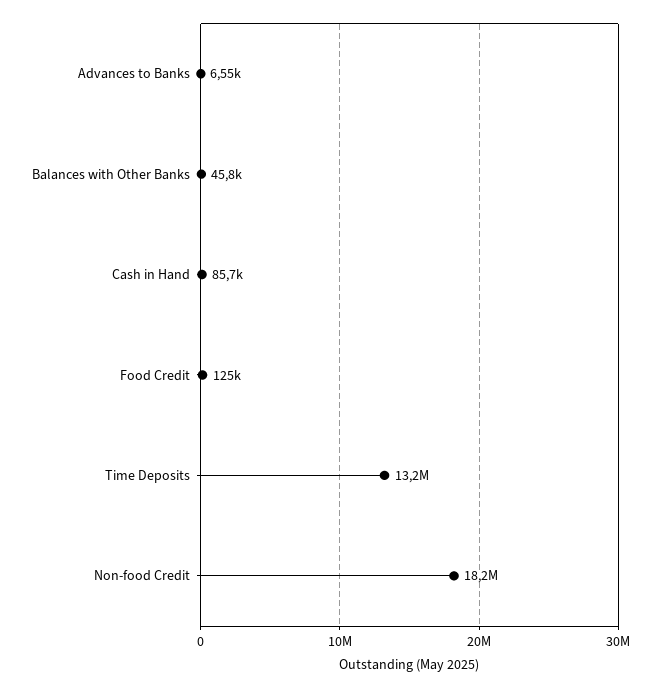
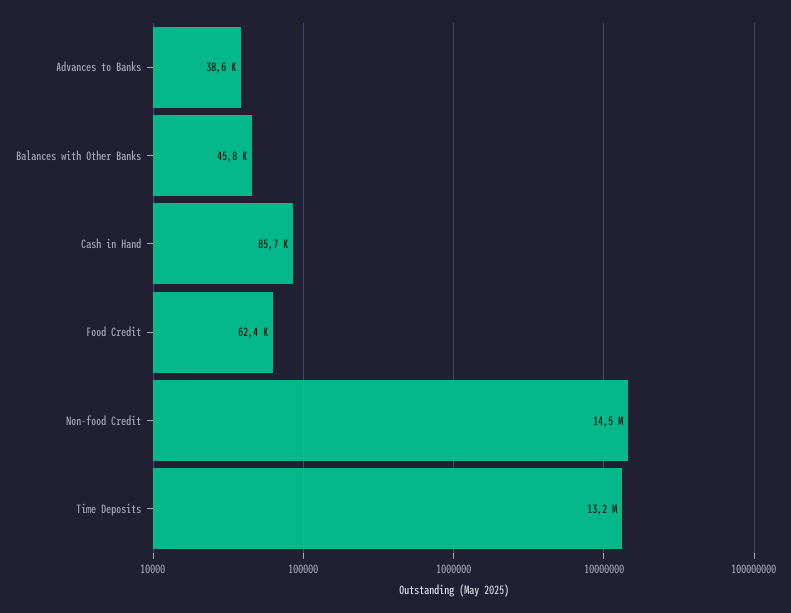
Advances to Banks: 6550 -> 38600
Food Credit: 125000 -> 62400
Non-food Credit: 18200000 -> 14500000

